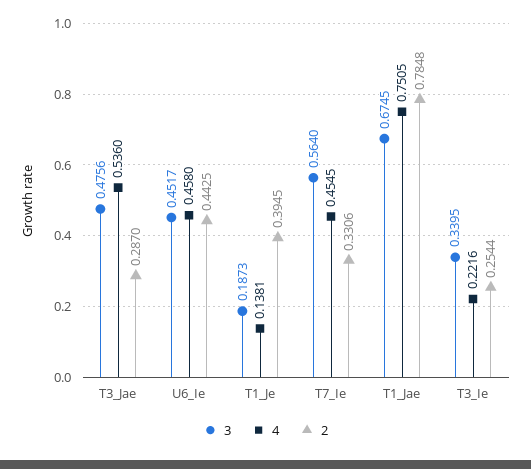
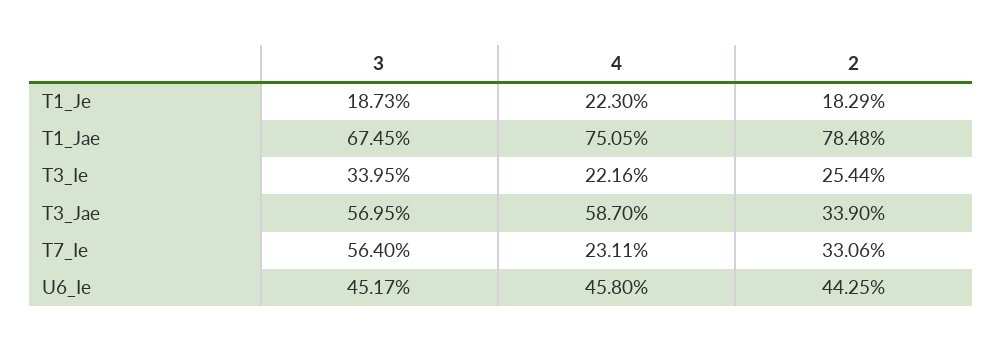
3, T3_Jae: 0.4756 -> 0.5695
4, T3_Jae: 0.536 -> 0.587
2, T3_Jae: 0.287 -> 0.339
4, T1_Je: 0.1381 -> 0.223
2, T1_Je: 0.3945 -> 0.1829
4, T7_Ie: 0.4545 -> 0.2311

